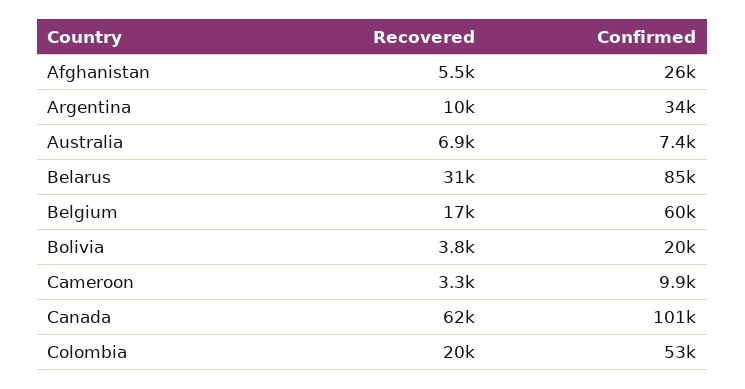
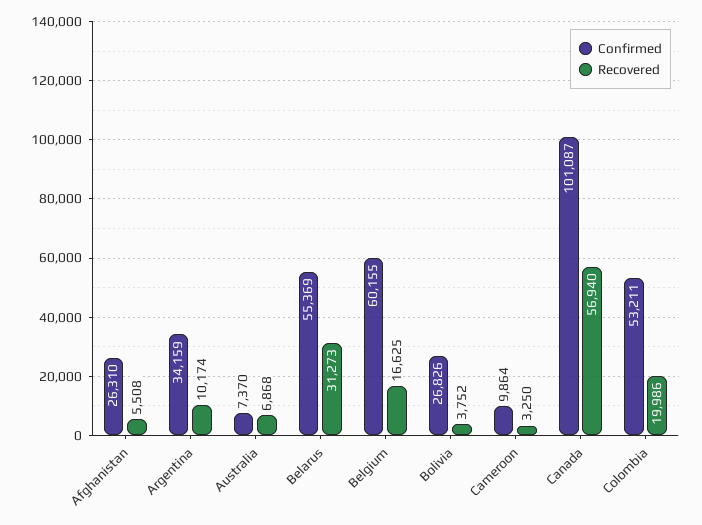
Confirmed, Belarus: 85000 -> 55369
Confirmed, Bolivia: 20000 -> 26826
Recovered, Canada: 62000 -> 56940

